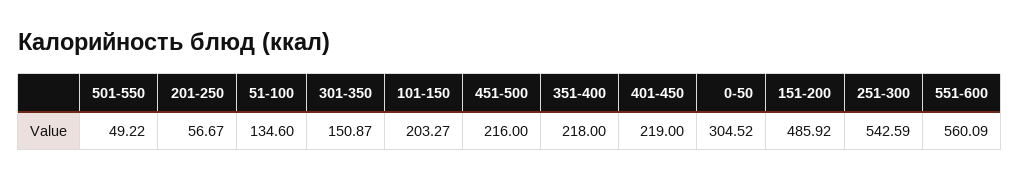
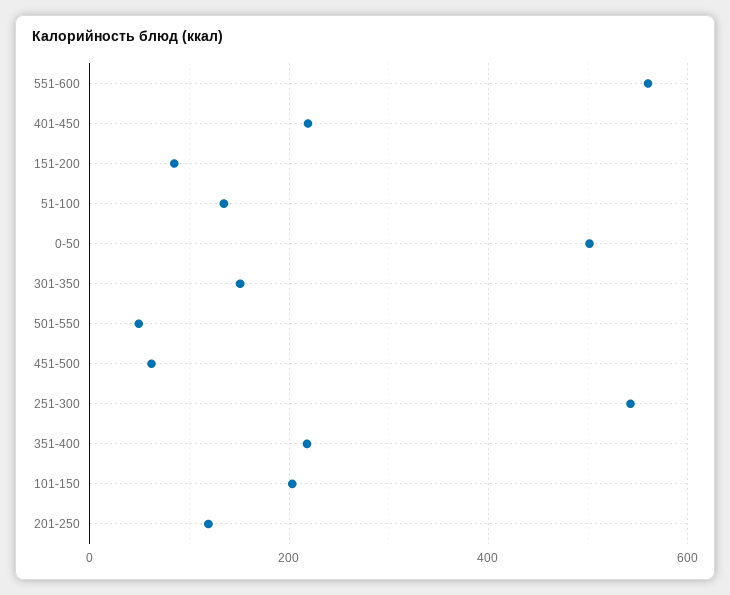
201-250: 56.67 -> 120
451-500: 216 -> 60
0-50: 304.52 -> 500
151-200: 485.92 -> 80

